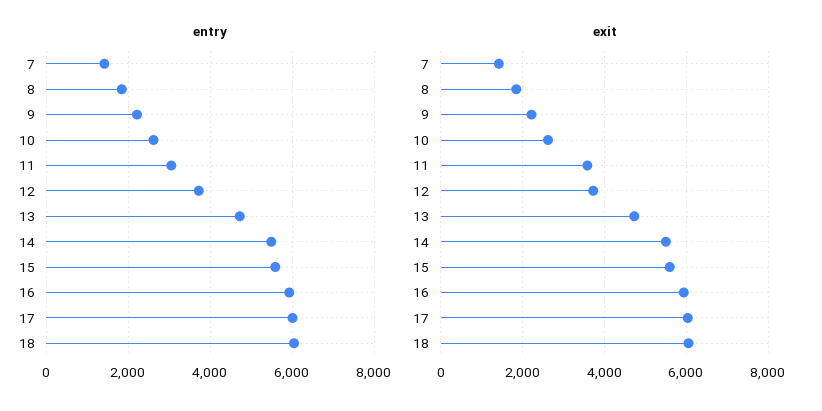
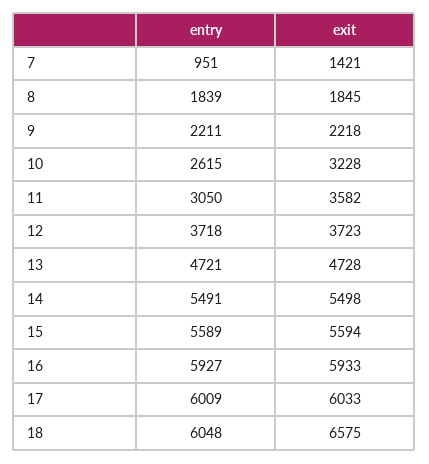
entry, 7: 1400 -> 951
exit, 10: 2600 -> 3228
exit, 18: 6000 -> 6575

